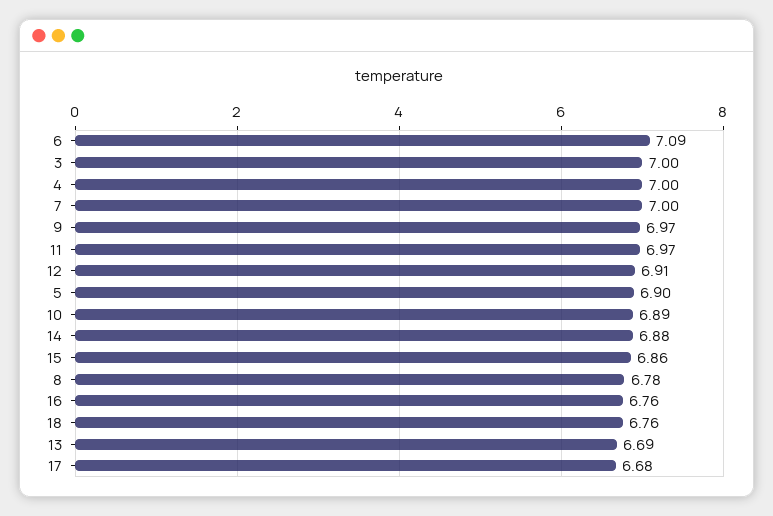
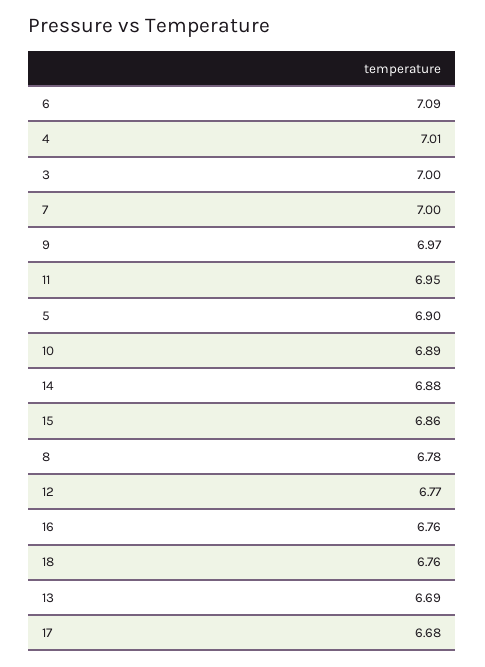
4: 7 -> 7.01
11: 6.97 -> 6.95
12: 6.91 -> 6.77

